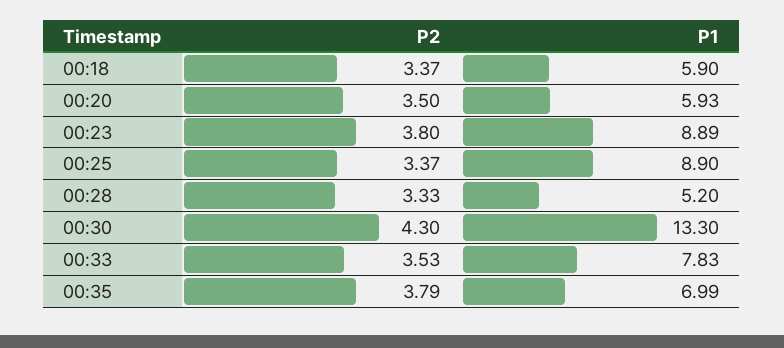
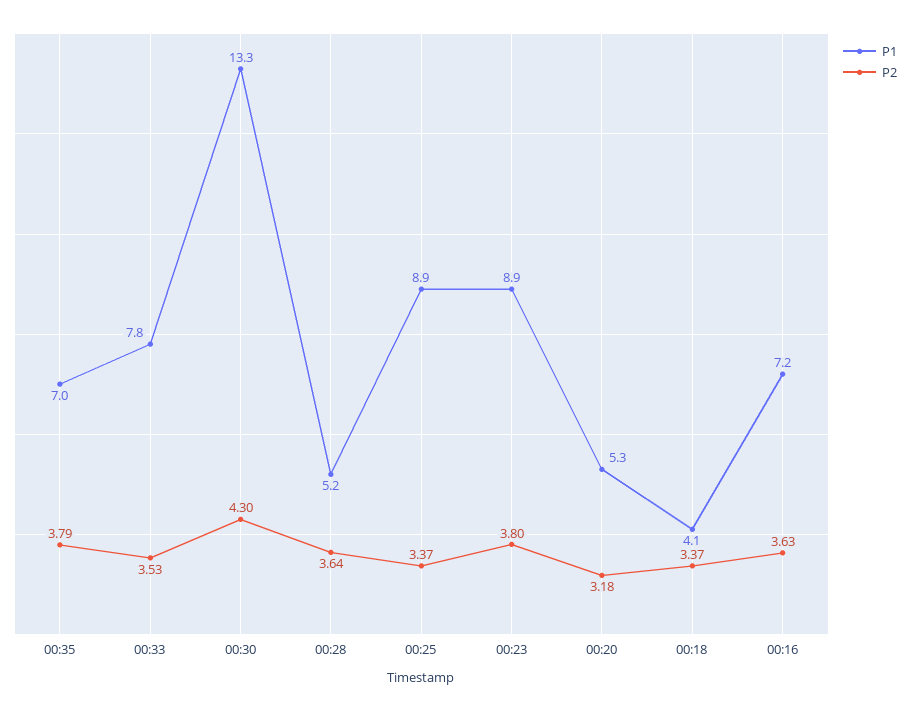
P1, 00:18: 5.9 -> 4.1
P2, 00:20: 3.5 -> 3.18
P1, 00:20: 5.93 -> 5.3
P2, 00:28: 3.33 -> 3.64
P1, 00:16: none -> 7.2
P2, 00:16: none -> 3.63

